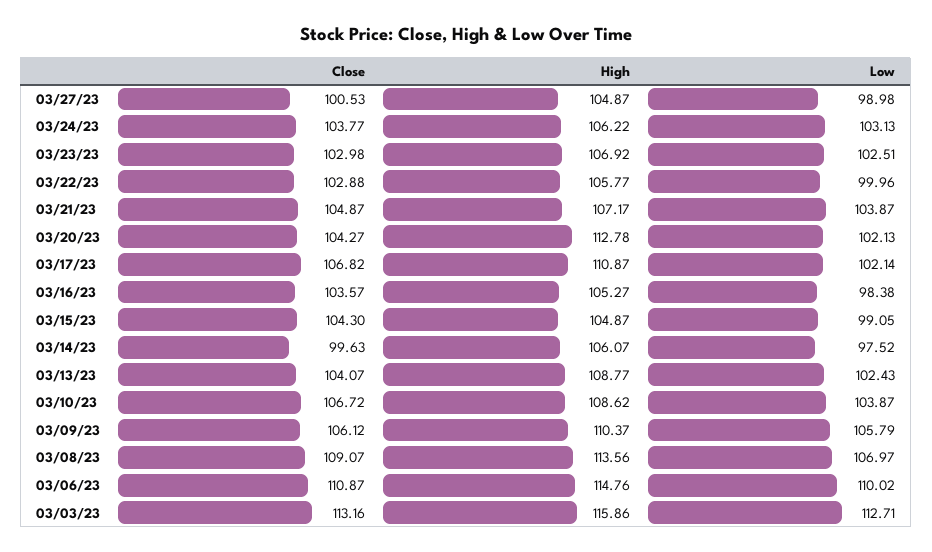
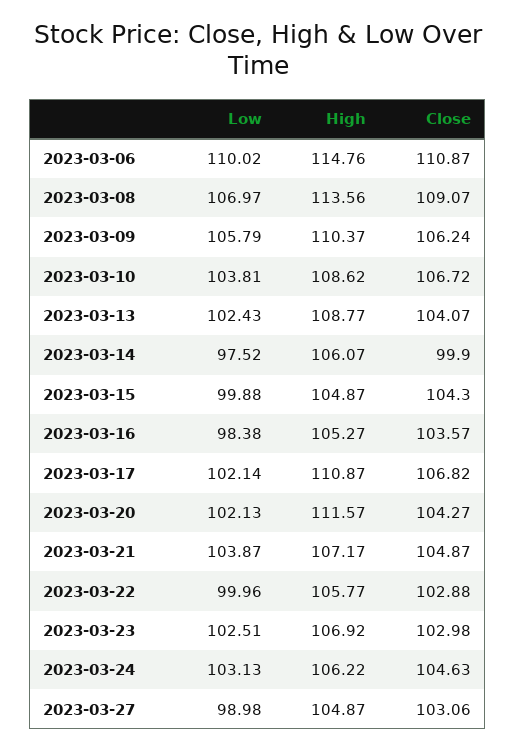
Close, 03/27/23: 100.53 -> 103.06
Close, 03/24/23: 103.77 -> 104.63
High, 03/20/23: 112.78 -> 111.57
Low, 03/15/23: 99.05 -> 99.88
Close, 03/14/23: 99.63 -> 99.9
Low, 03/10/23: 103.87 -> 103.81
Close, 03/09/23: 106.12 -> 106.24
Close, 03/03/23: 113.16 -> none
High, 03/03/23: 115.86 -> none
Low, 03/03/23: 112.71 -> none

